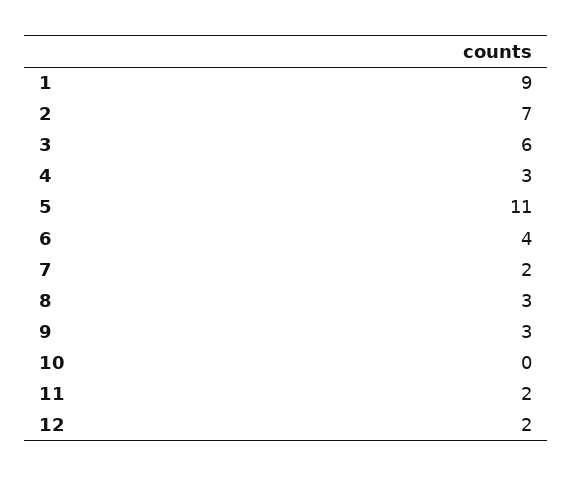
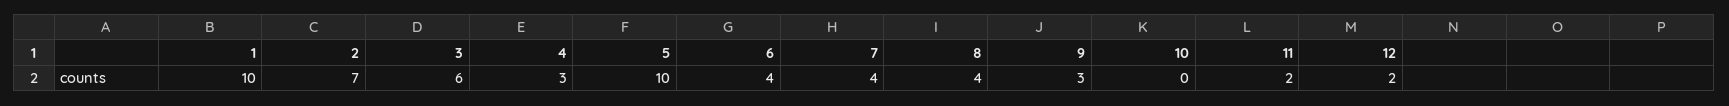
1: 9 -> 10
5: 11 -> 10
7: 2 -> 4
8: 3 -> 4

